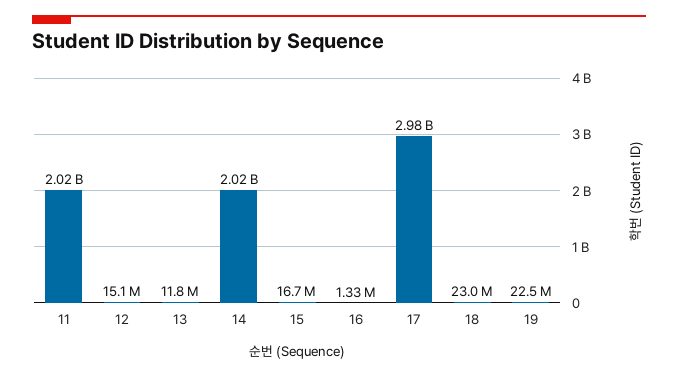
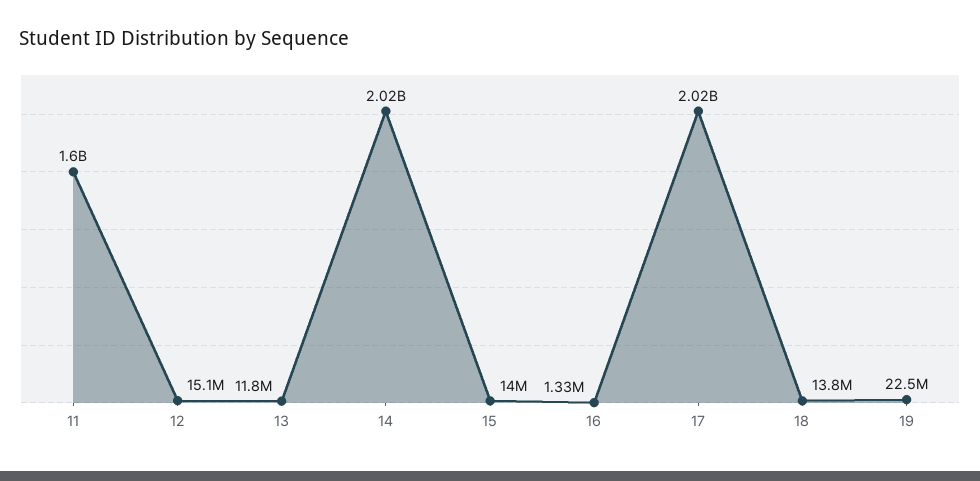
11: 2020000000 -> 1600000000
15: 16700000 -> 14000000
17: 2980000000 -> 2020000000
18: 23000000 -> 13800000

